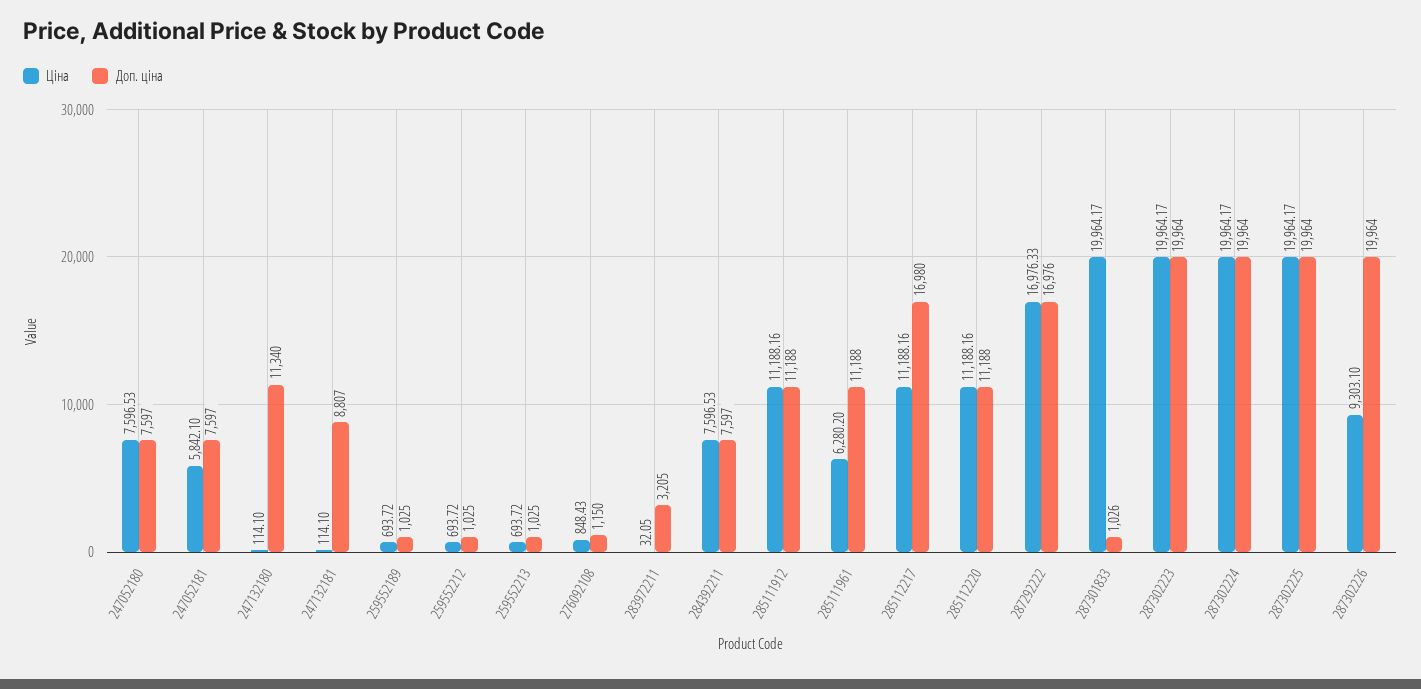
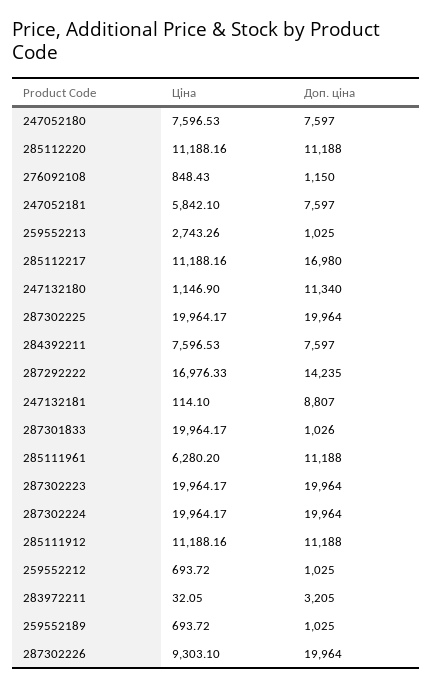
Ціна, 247132180: 114.1 -> 1146.9
Ціна, 259552213: 693.72 -> 2743.26
Доп. ціна, 287292222: 16976 -> 14235

